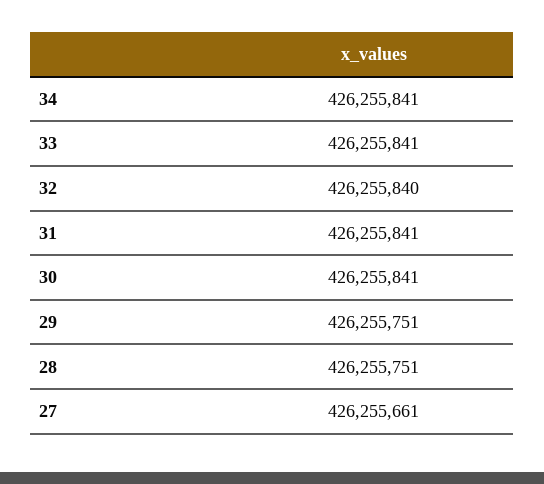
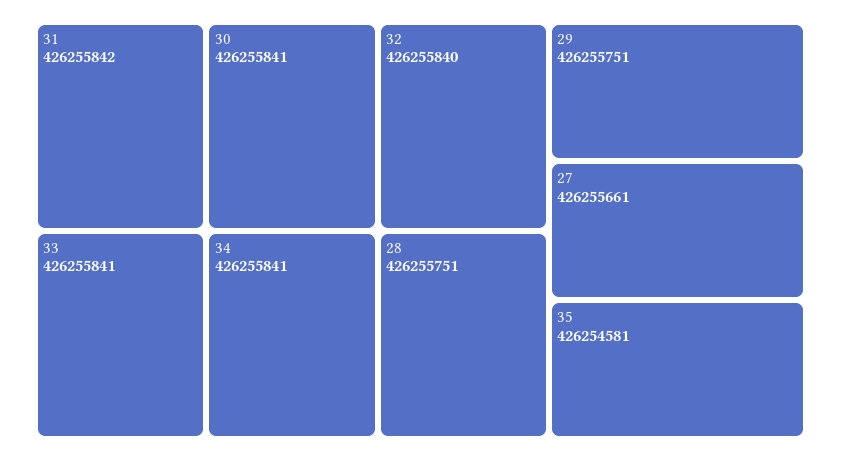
31: 426255841 -> 426255842
35: none -> 426254581

